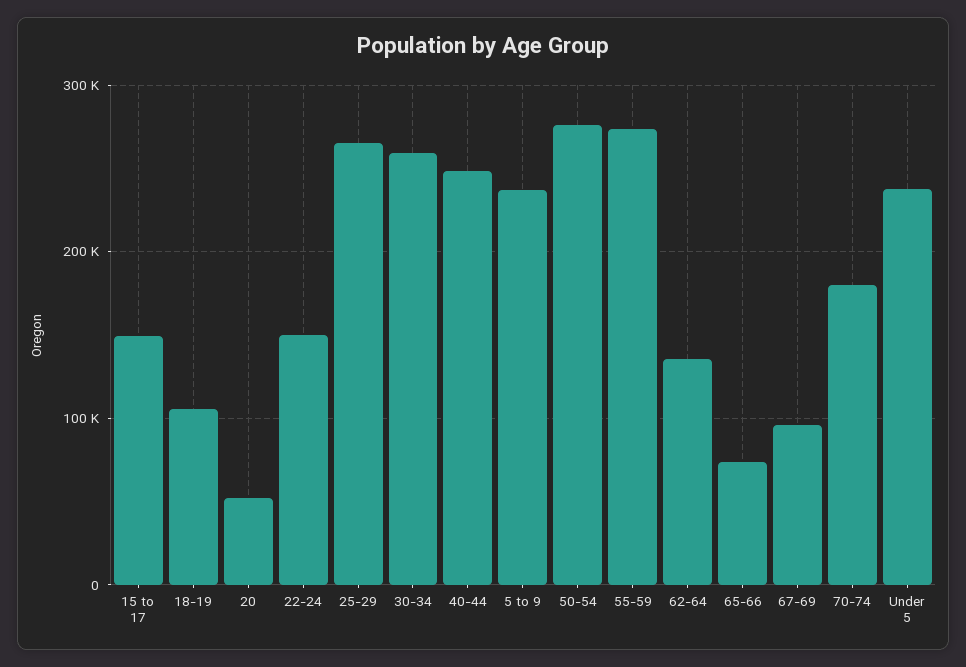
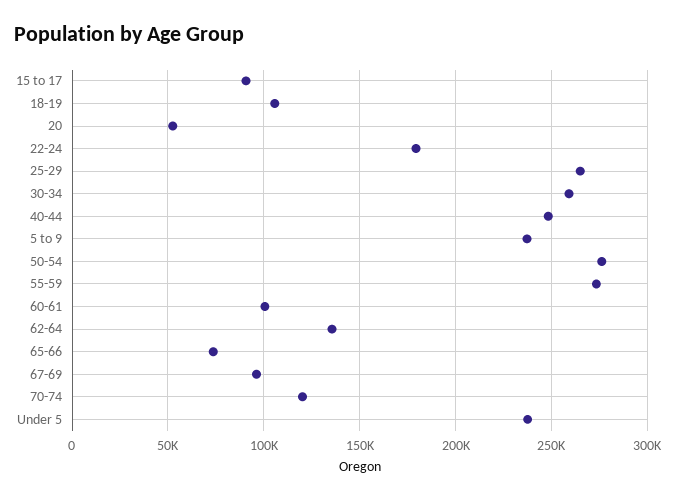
15 to 17: 150000 -> 90000
22-24: 150000 -> 180000
70-74: 180000 -> 120000
60-61: none -> 100000

